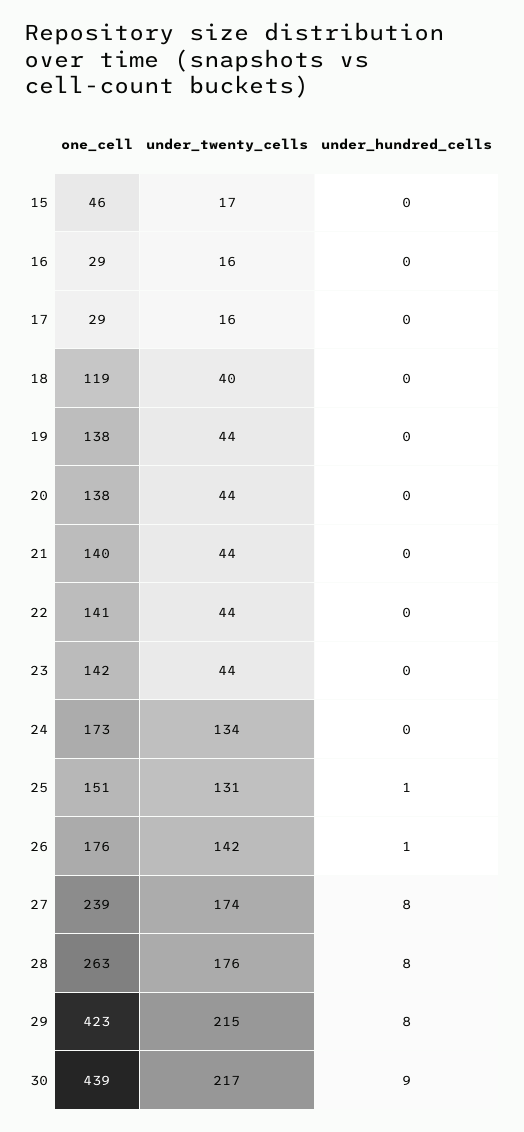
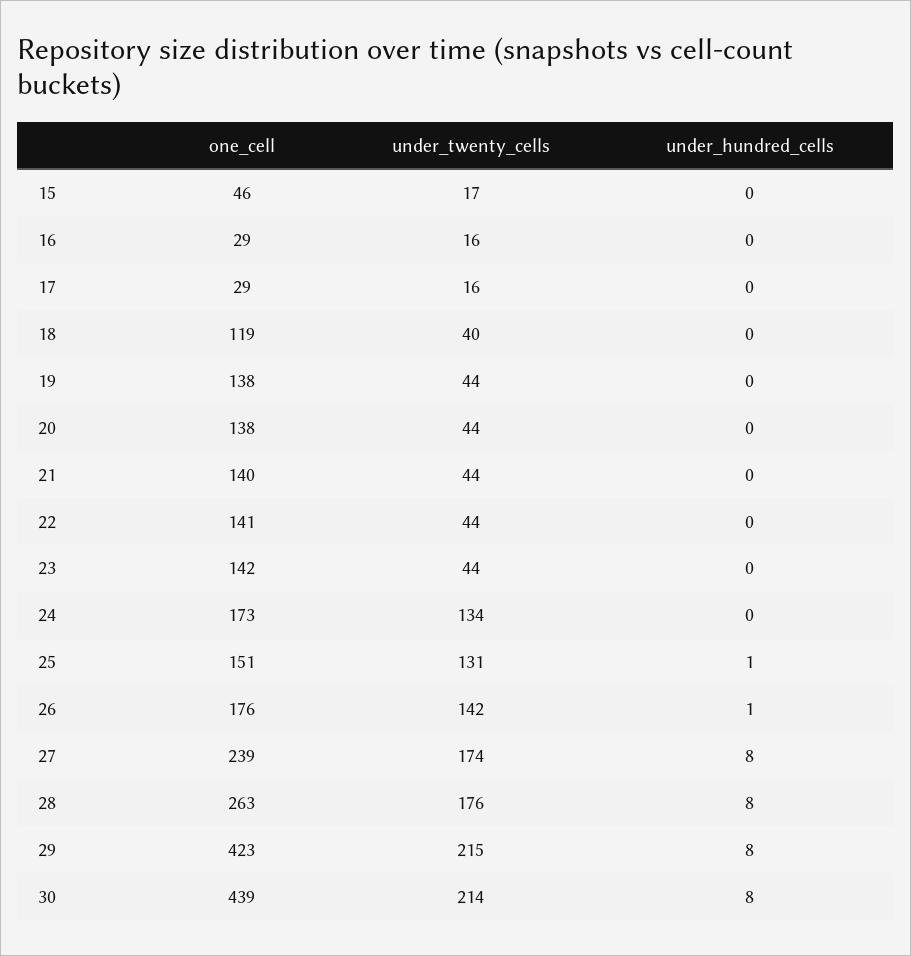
under_twenty_cells, 30: 217 -> 214
under_hundred_cells, 30: 9 -> 8

